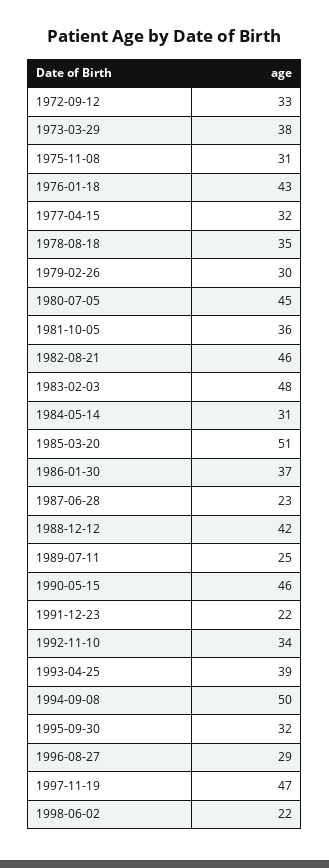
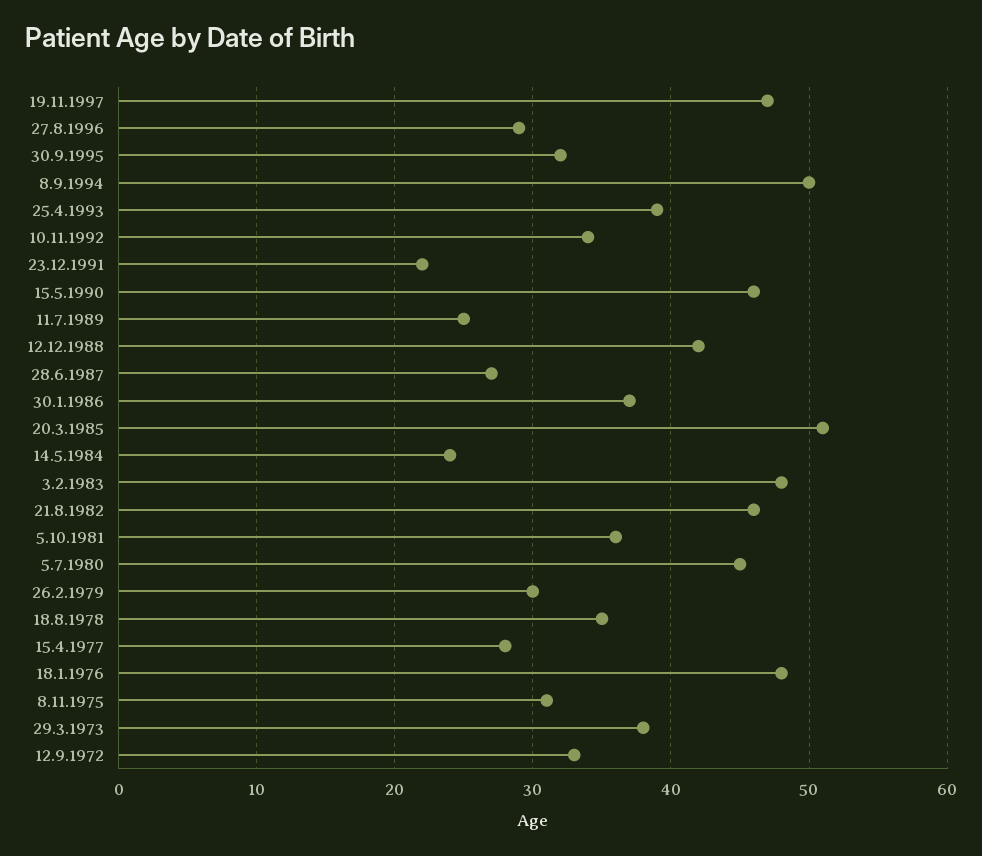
1976-01-18: 43 -> 48
1977-04-15: 32 -> 28
1984-05-14: 31 -> 24
1987-06-28: 23 -> 27
1998-06-02: 22 -> none

